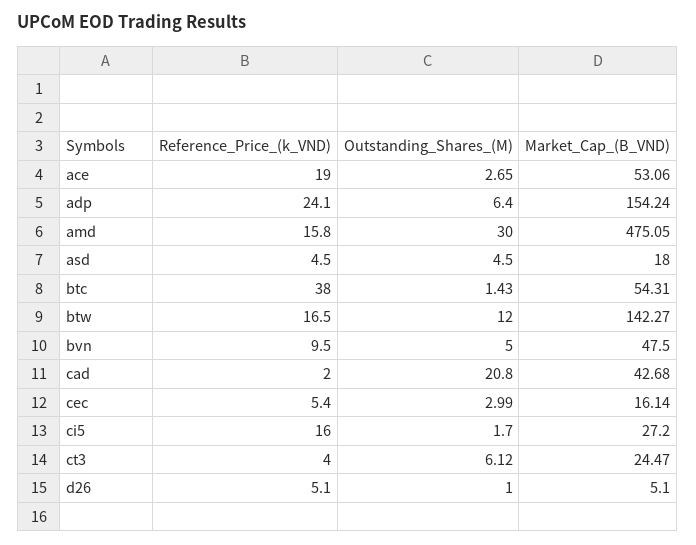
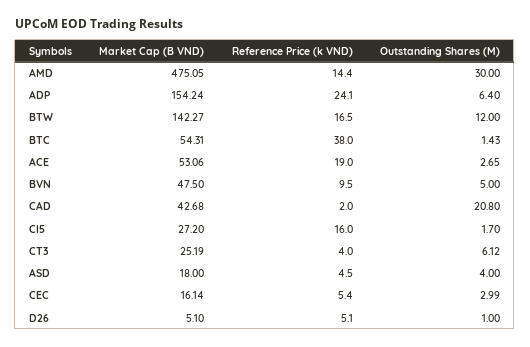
Reference_Price_(k_VND), amd: 15.8 -> 14.4
Outstanding_Shares_(M), asd: 4.5 -> 4
Market_Cap_(B_VND), ct3: 24.47 -> 25.19

